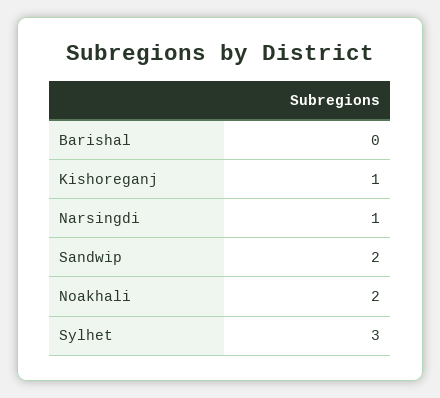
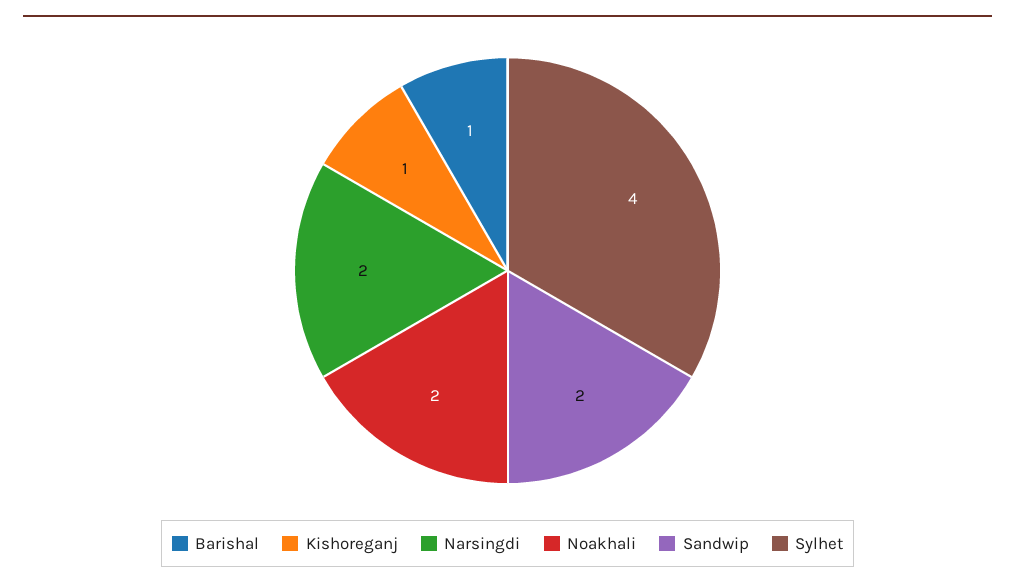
Barishal: 0 -> 1
Narsingdi: 1 -> 2
Sylhet: 3 -> 4

